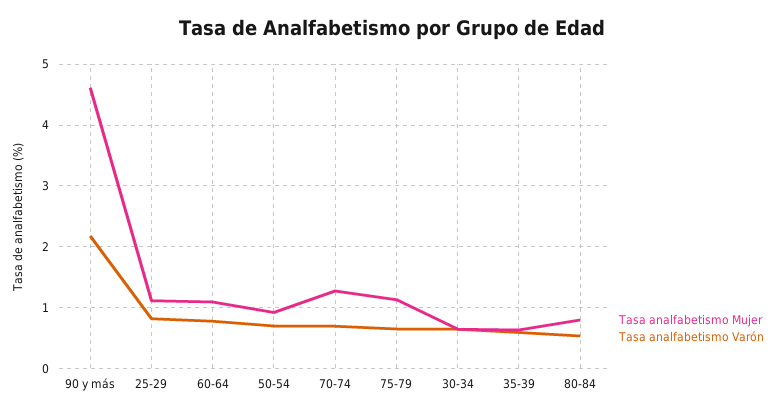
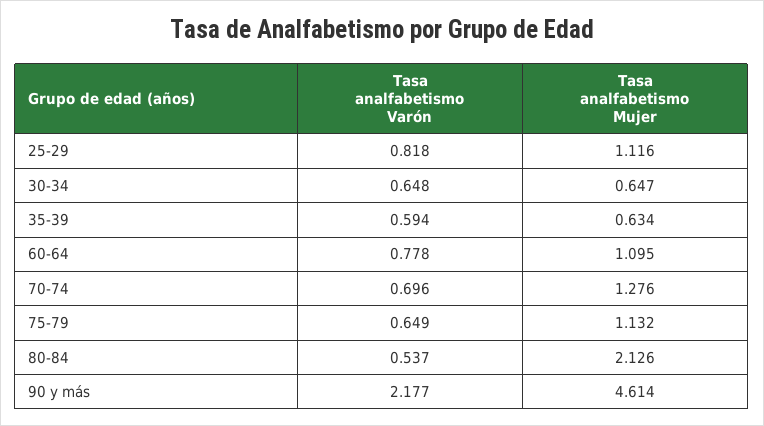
Tasa analfabetismo Mujer, 50-54: 0.9 -> none
Tasa analfabetismo Varón, 50-54: 0.7 -> none
Tasa analfabetismo Mujer, 80-84: 0.8 -> 2.126

